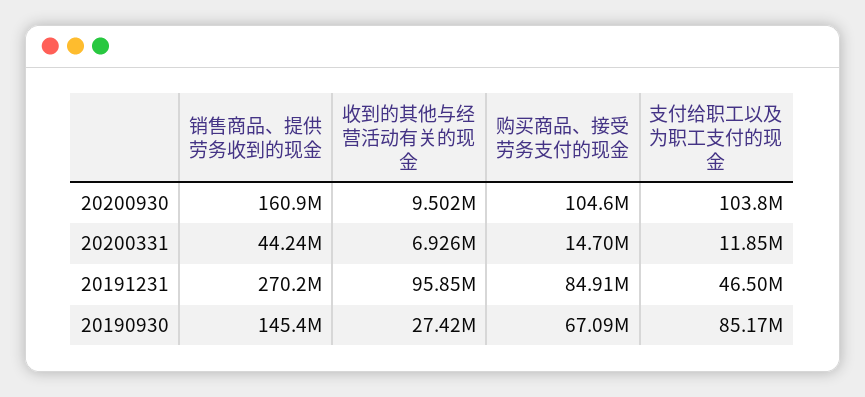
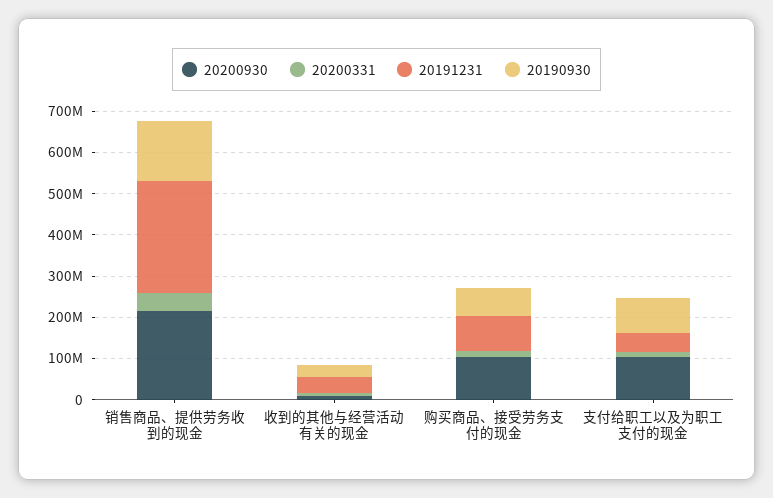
20200930, 销售商品、提供劳务收到的现金: 160900000 -> 220000000
20191231, 收到的其他与经营活动有关的现金: 95850000 -> 40000000

